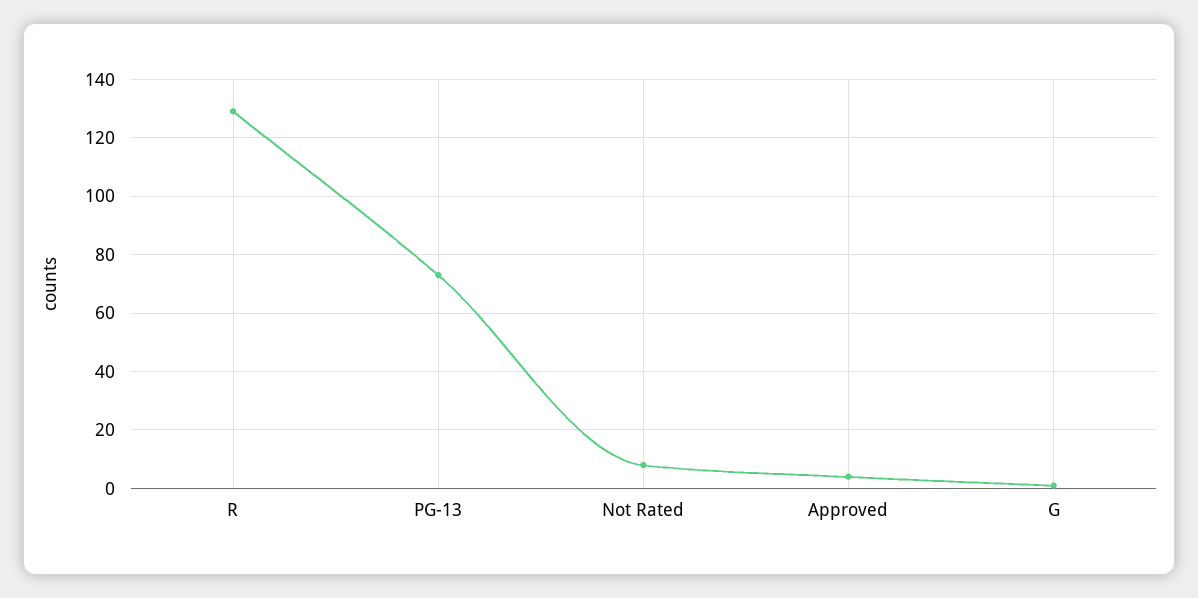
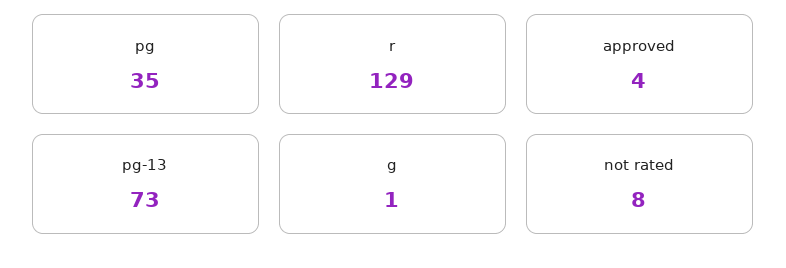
pg: none -> 35

